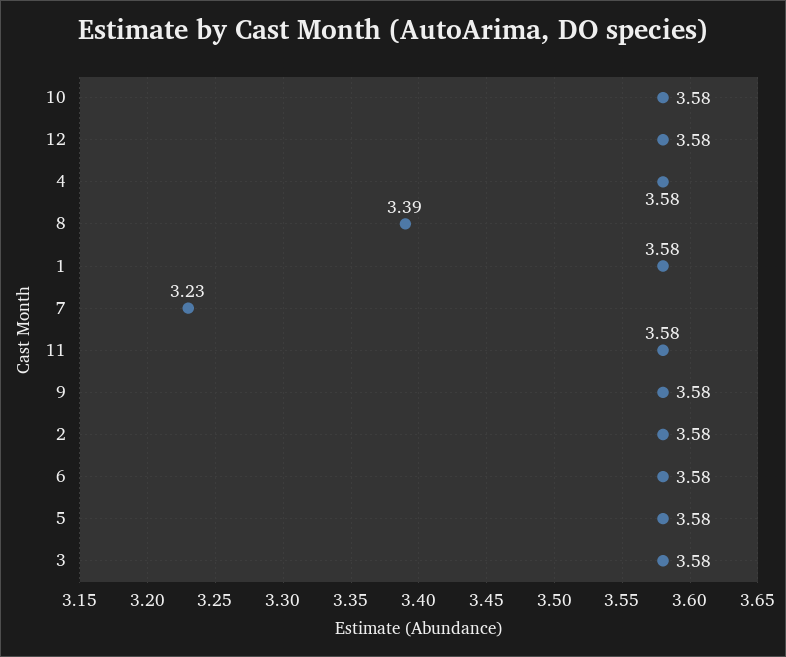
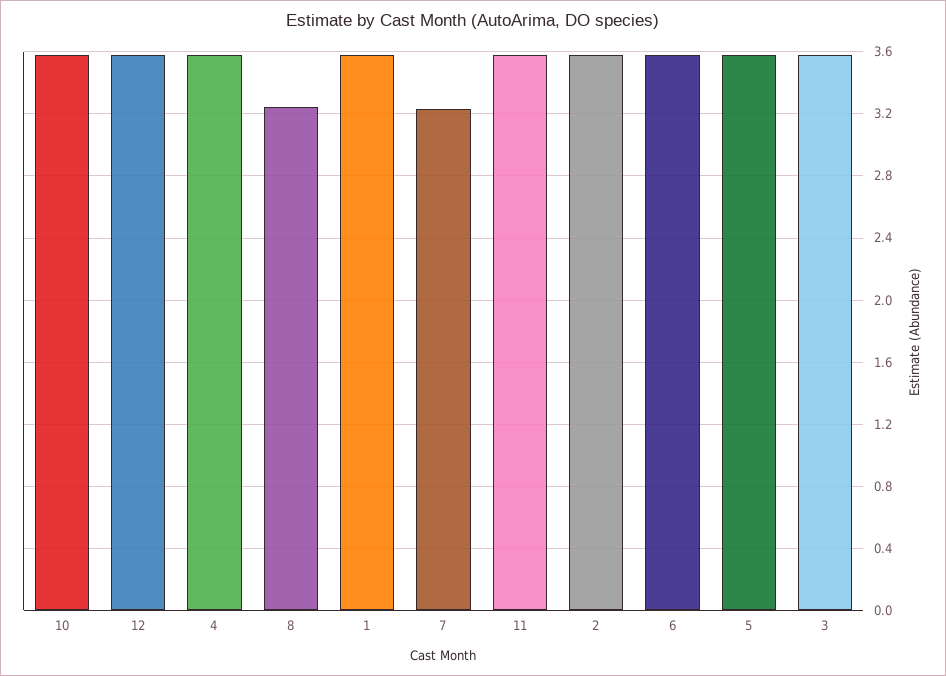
8: 3.39 -> 3.25
9: 3.58 -> none

